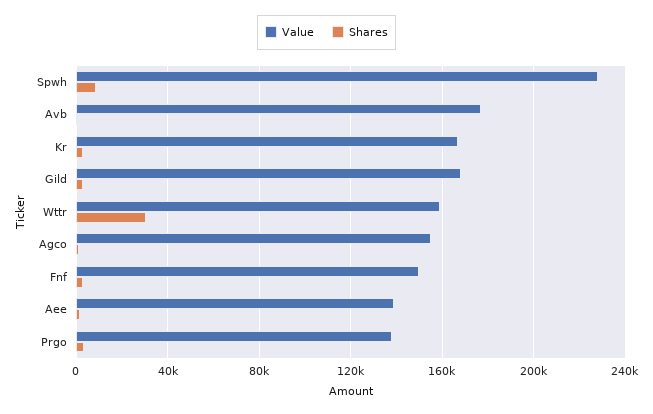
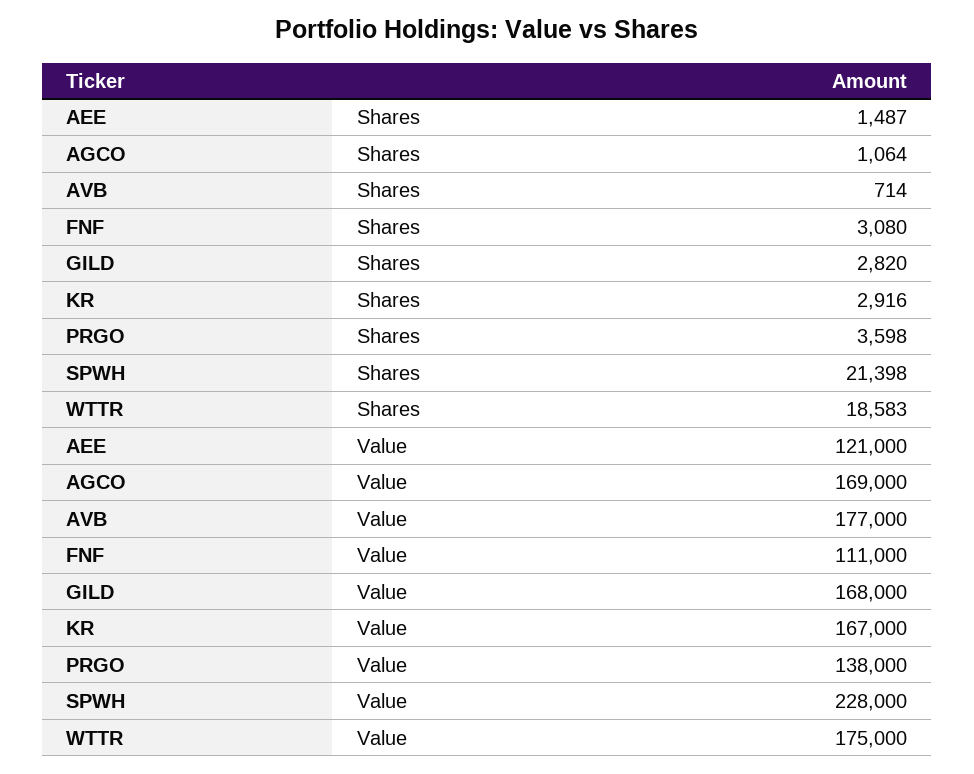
Shares, Spwh: 10000 -> 21398
Value, Wttr: 160000 -> 175000
Shares, Wttr: 30000 -> 18583
Value, Agco: 155000 -> 169000
Value, Fnf: 150000 -> 111000
Value, Aee: 140000 -> 121000

